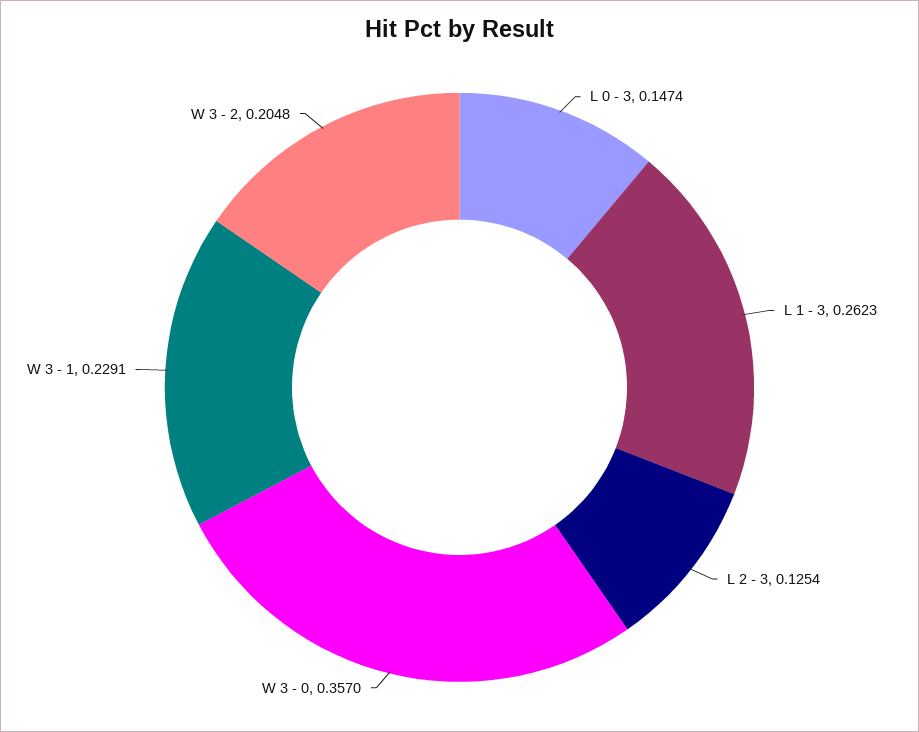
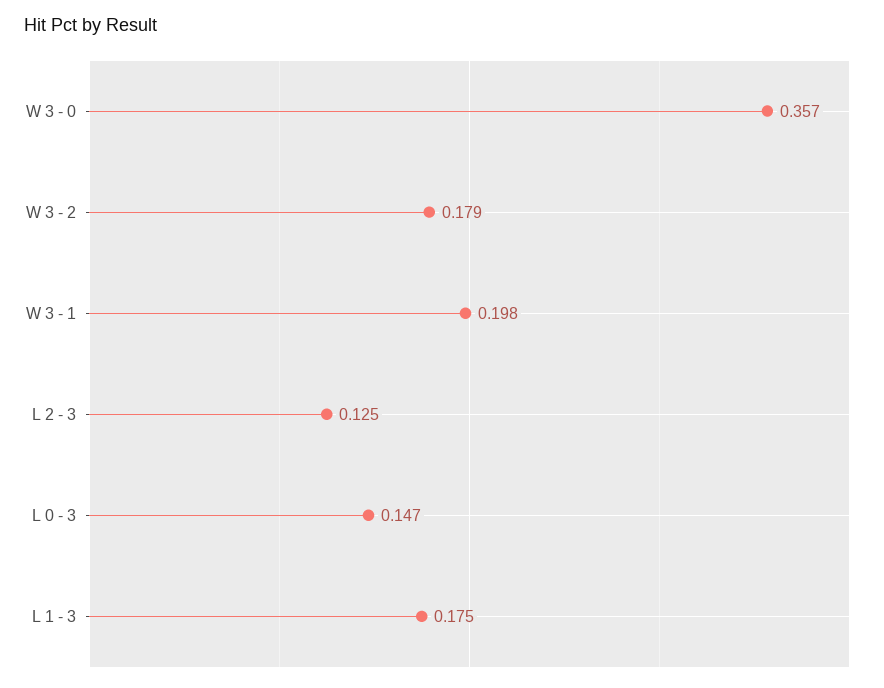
L 1 - 3: 0.2623 -> 0.175
W 3 - 1: 0.2291 -> 0.198
W 3 - 2: 0.2048 -> 0.179

